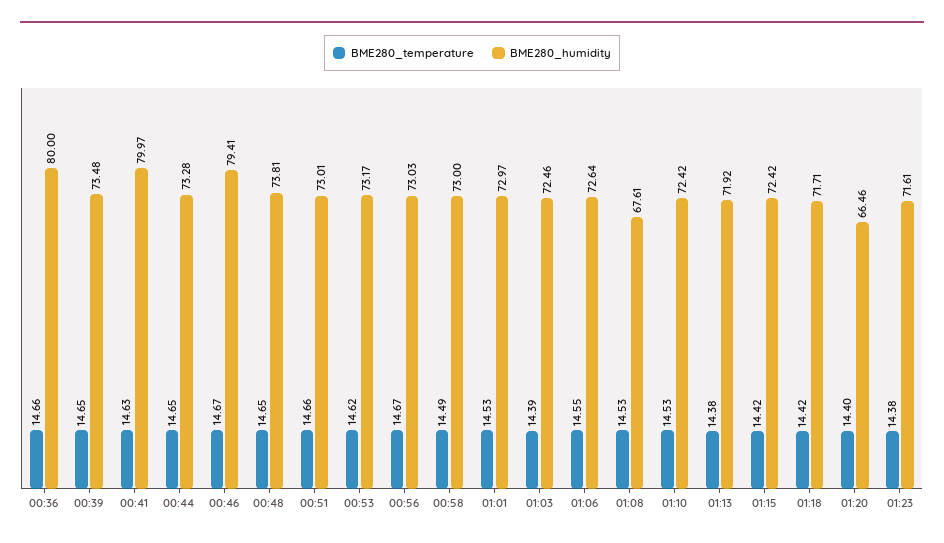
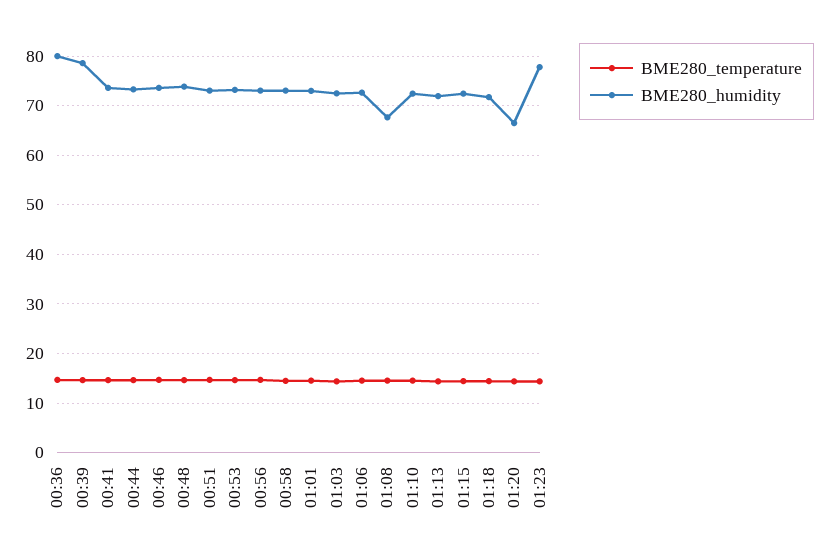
BME280_humidity, 00:39: 73.48 -> 78
BME280_humidity, 00:41: 79.97 -> 74
BME280_humidity, 00:46: 79.41 -> 74
BME280_humidity, 01:23: 71.61 -> 78

